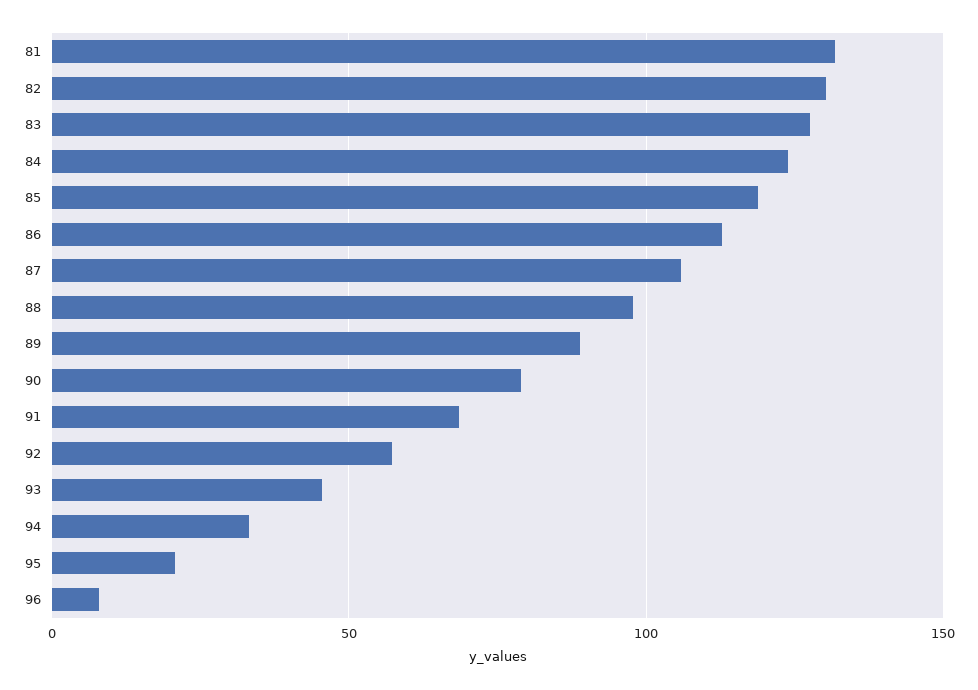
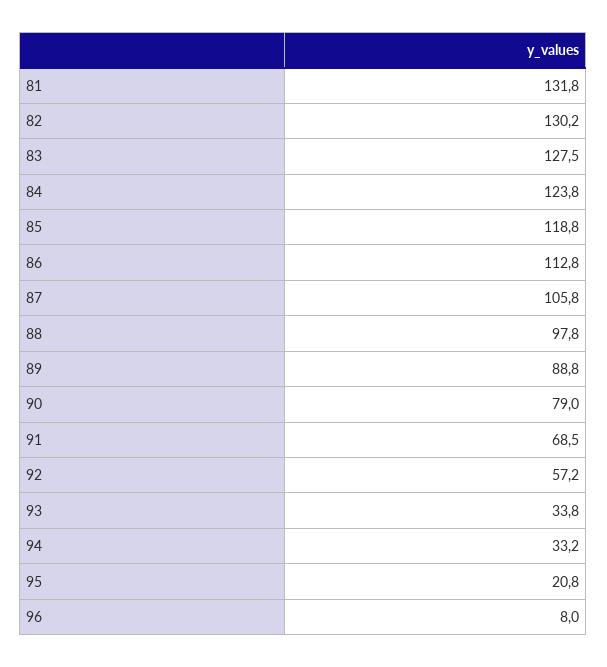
93: 45 -> 33.8

